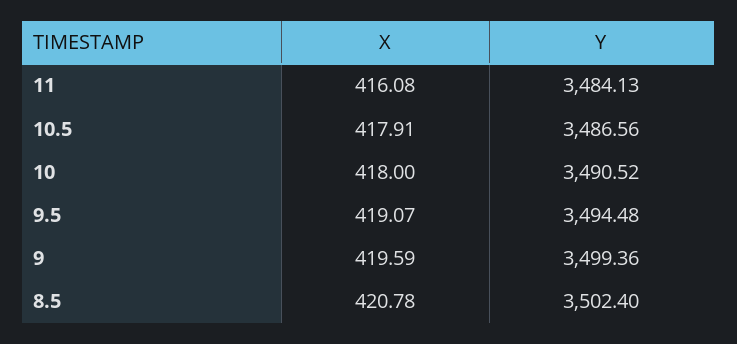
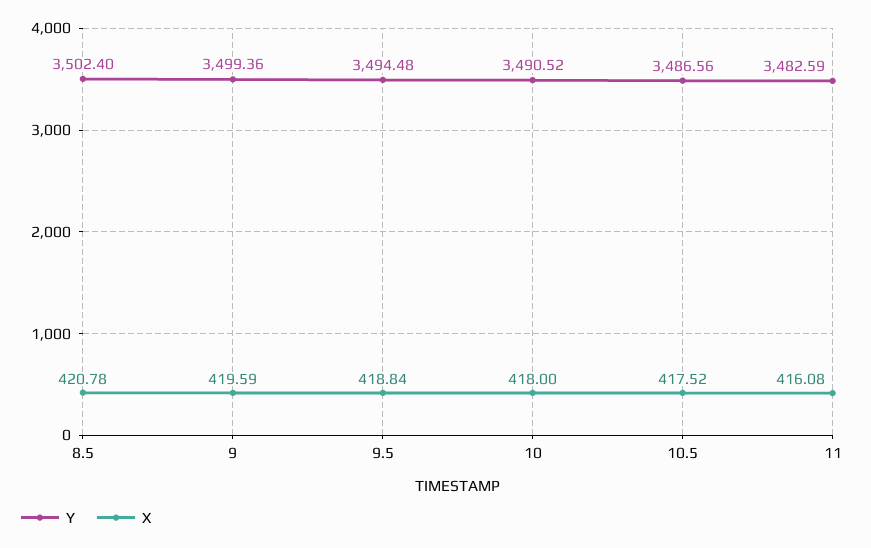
Y, 11: 3484.13 -> 3482.59
X, 10.5: 417.91 -> 417.52
X, 9.5: 419.07 -> 418.84

